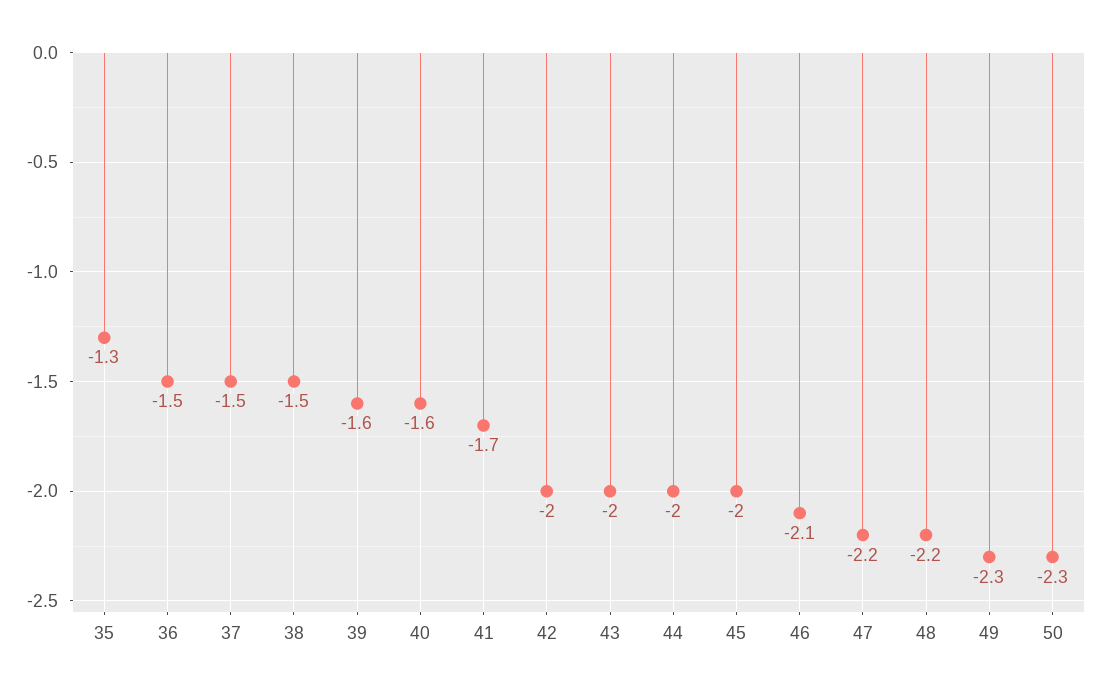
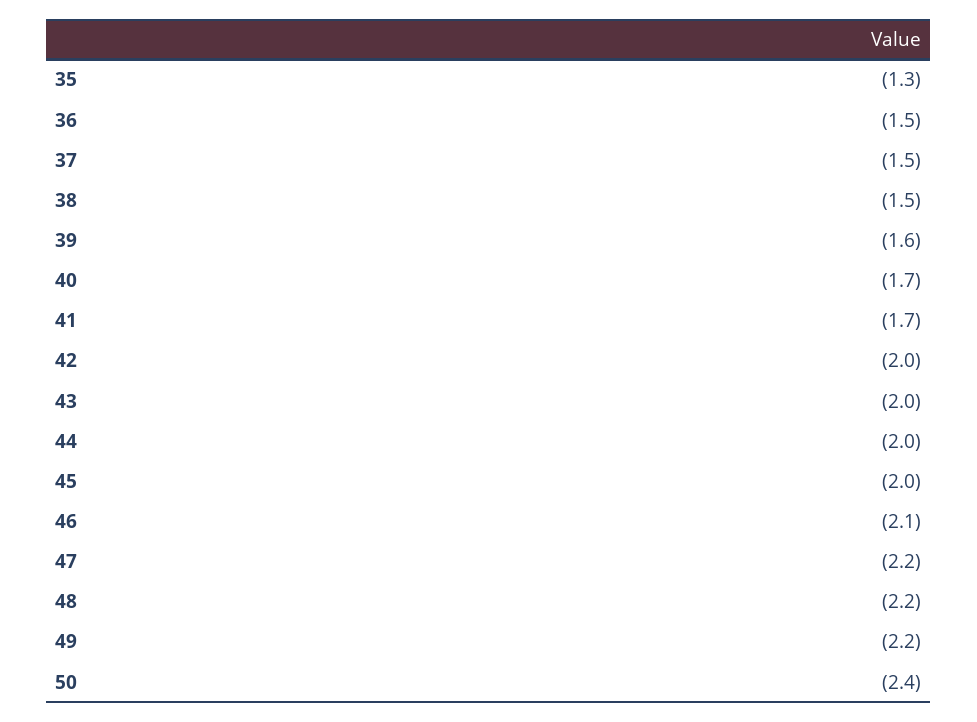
40: -1.6 -> -1.7
49: -2.3 -> -2.2
50: -2.3 -> -2.4

